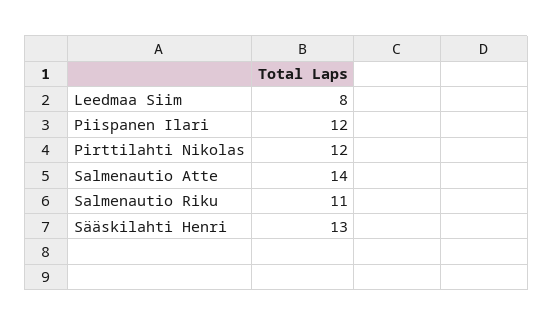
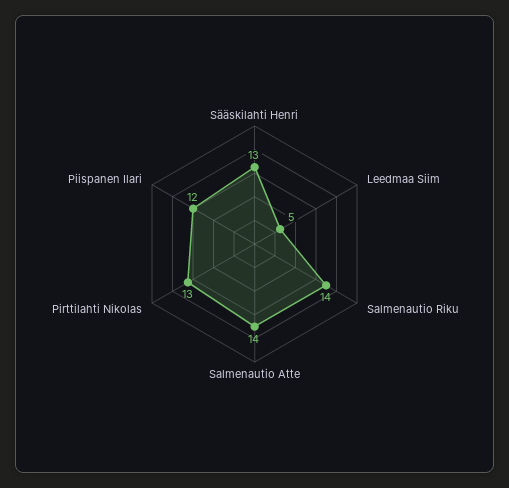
Leedmaa Siim: 8 -> 5
Pirttilahti Nikolas: 12 -> 13
Salmenautio Riku: 11 -> 14

